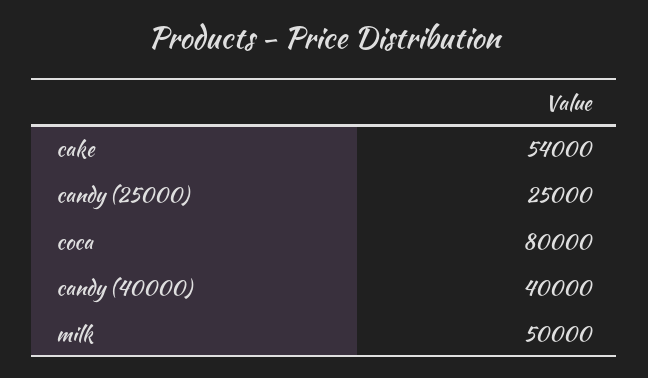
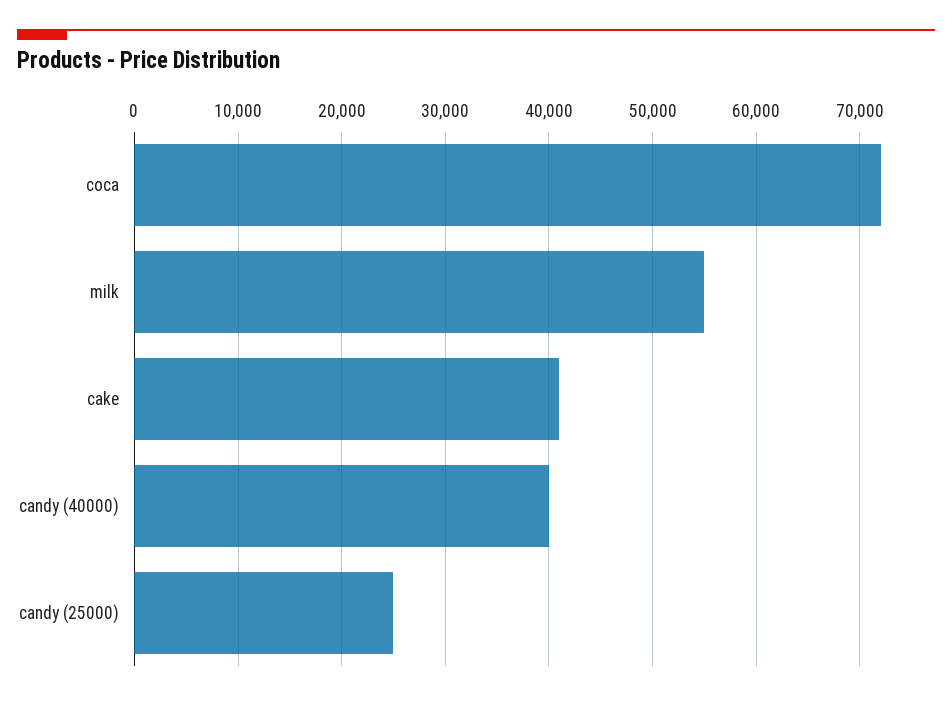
cake: 54000 -> 41000
coca: 80000 -> 72000
milk: 50000 -> 55000

